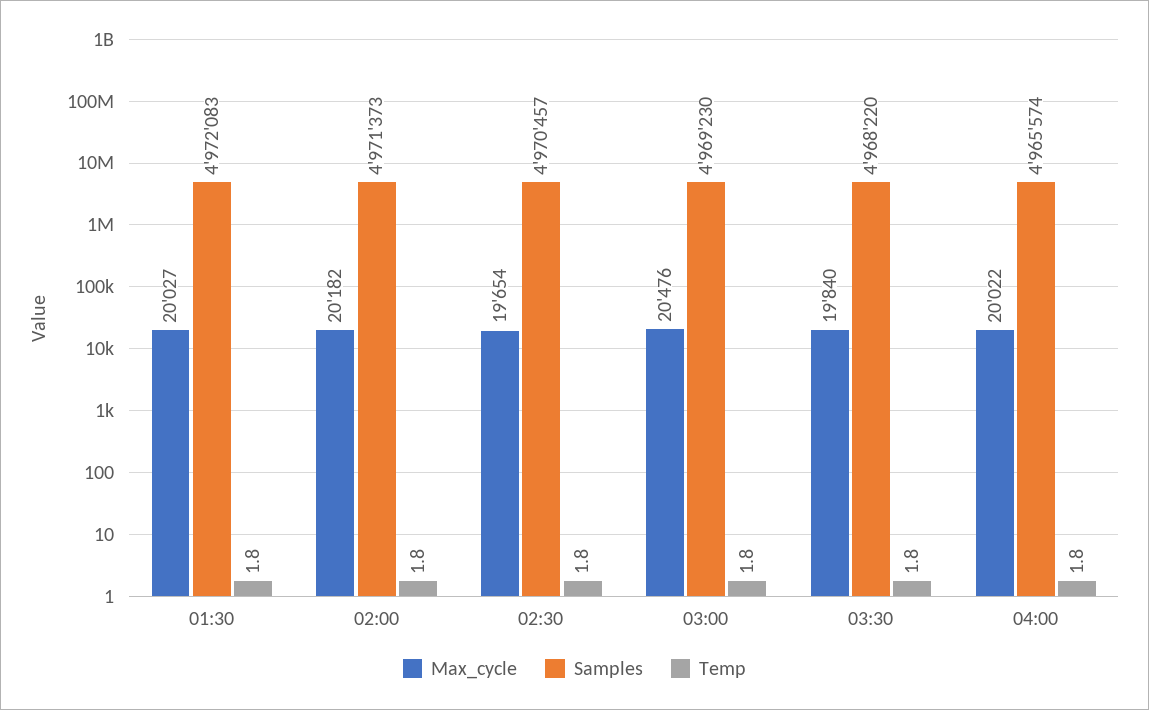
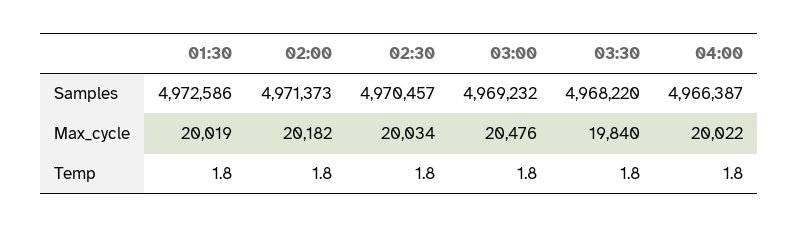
Max_cycle, 01:30: 20027 -> 20019
Samples, 01:30: 4972083 -> 4972586
Max_cycle, 02:30: 19654 -> 20034
Samples, 03:00: 4969230 -> 4969232
Samples, 04:00: 4965574 -> 4966387

